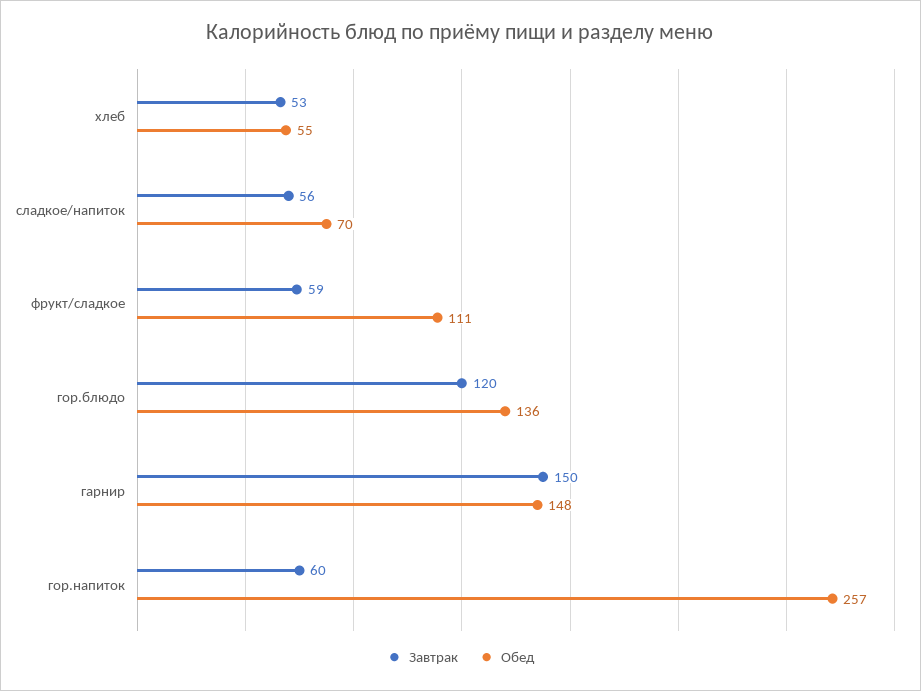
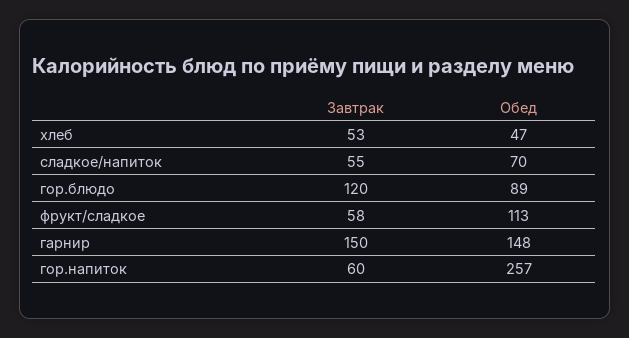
Обед, хлеб: 55 -> 47
Завтрак, сладкое/напиток: 56 -> 55
Завтрак, фрукт/сладкое: 59 -> 58
Обед, фрукт/сладкое: 111 -> 113
Обед, гор.блюдо: 136 -> 89

